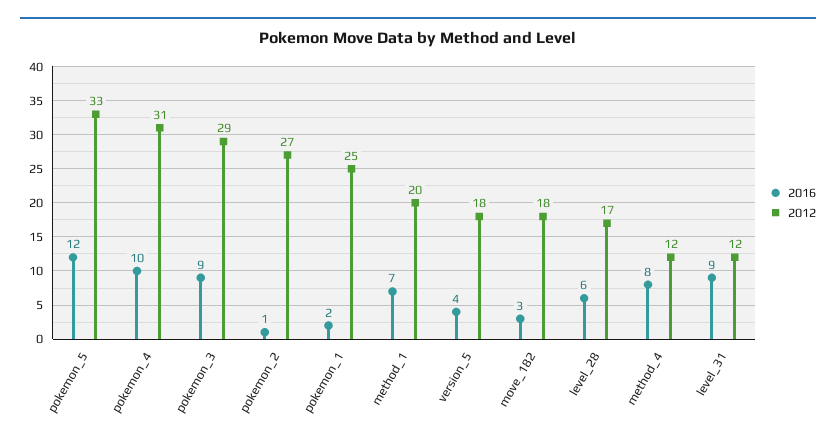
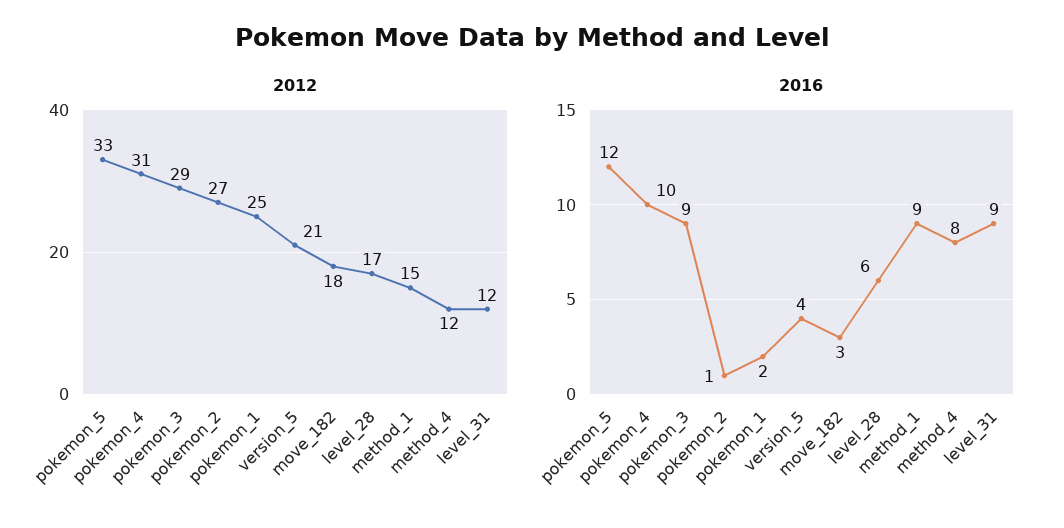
2016, method_1: 7 -> 9
2012, method_1: 20 -> 15
2012, version_5: 18 -> 21

